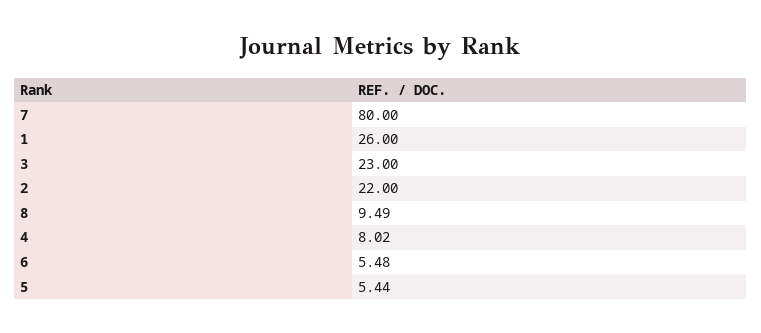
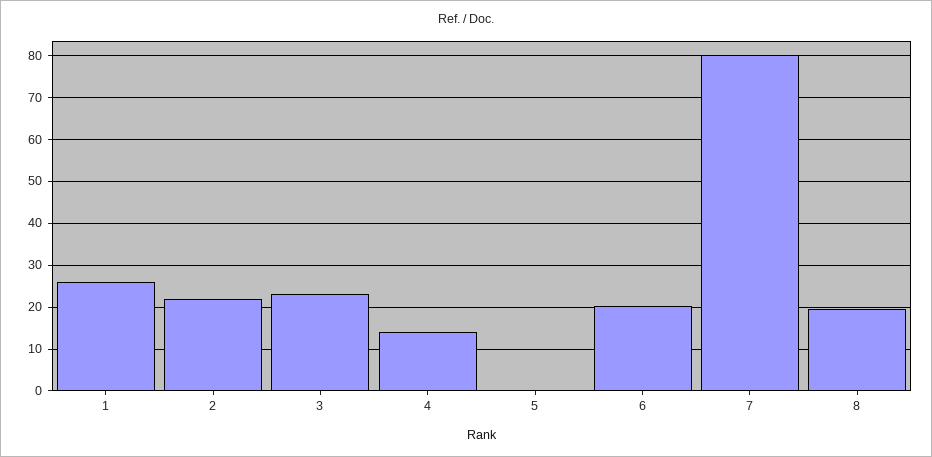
8: 9.49 -> 20
4: 8.02 -> 14
6: 5.48 -> 20
5: 5.44 -> 0

